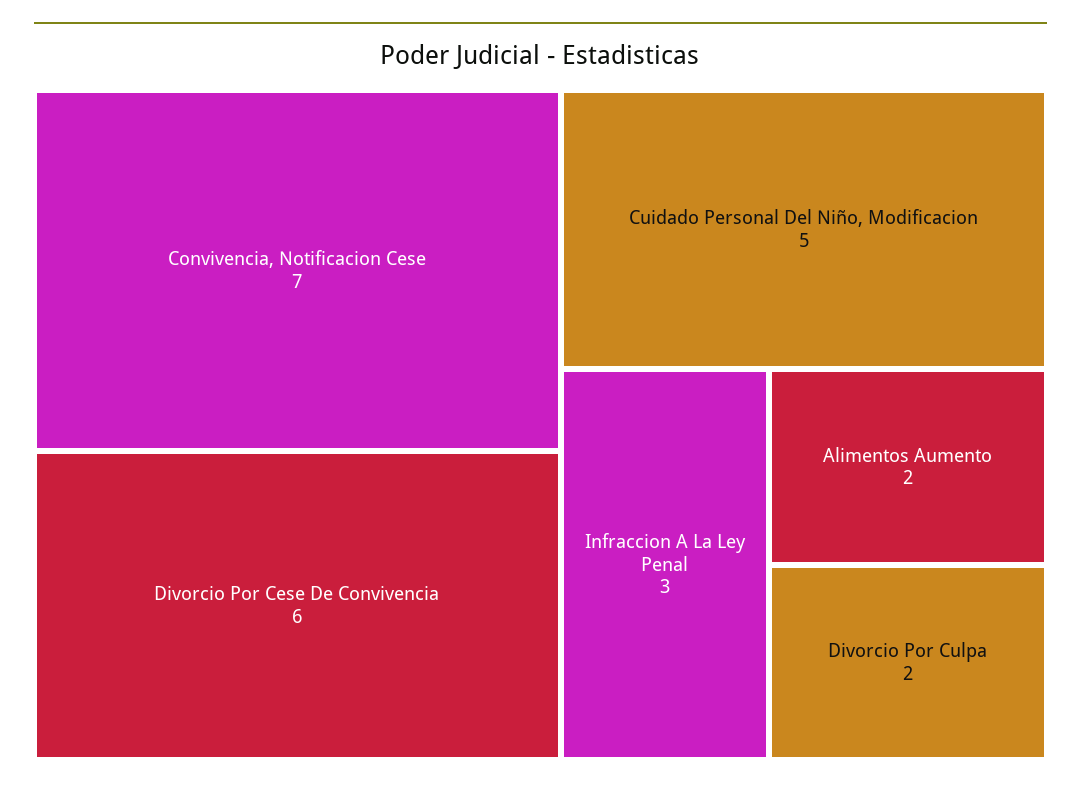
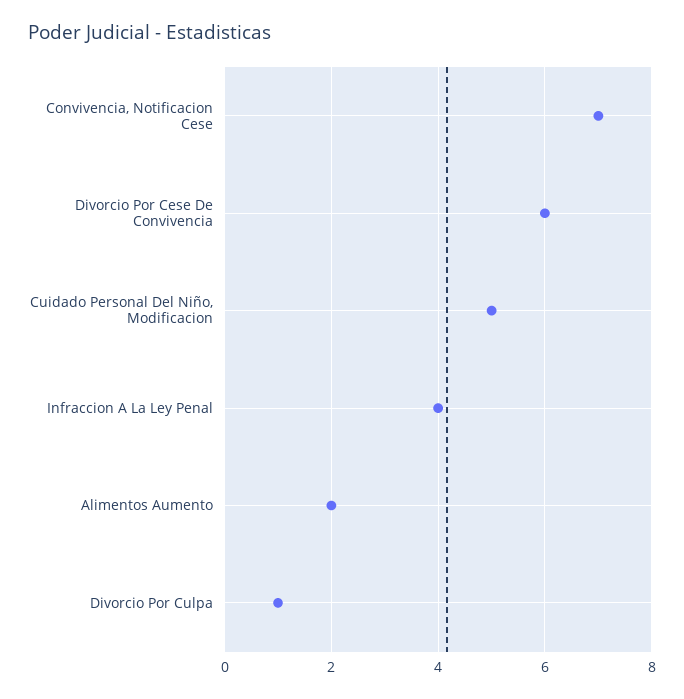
Infraccion A La Ley Penal: 3 -> 4
Divorcio Por Culpa: 2 -> 1

